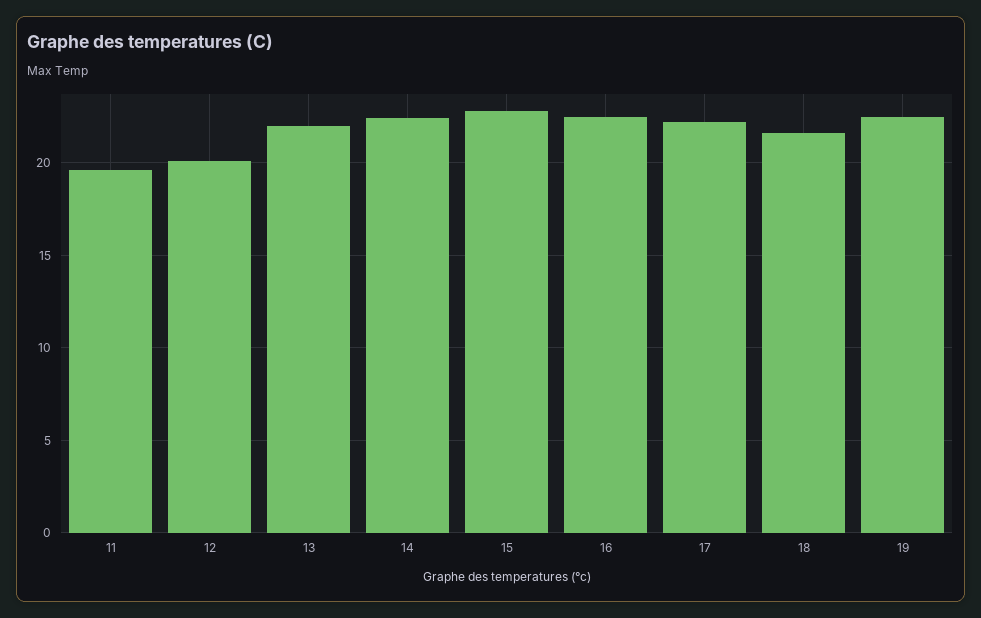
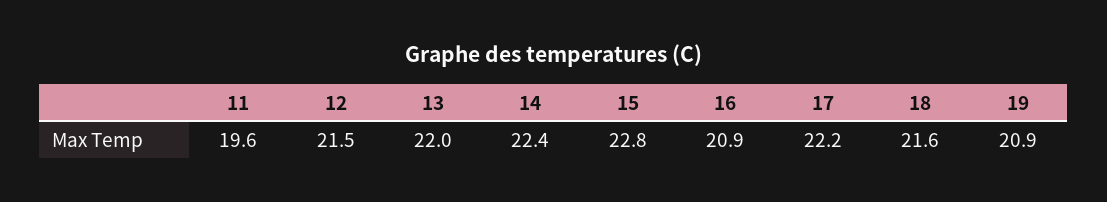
12: 20 -> 21.5
16: 22.5 -> 20.9
19: 22.5 -> 20.9

